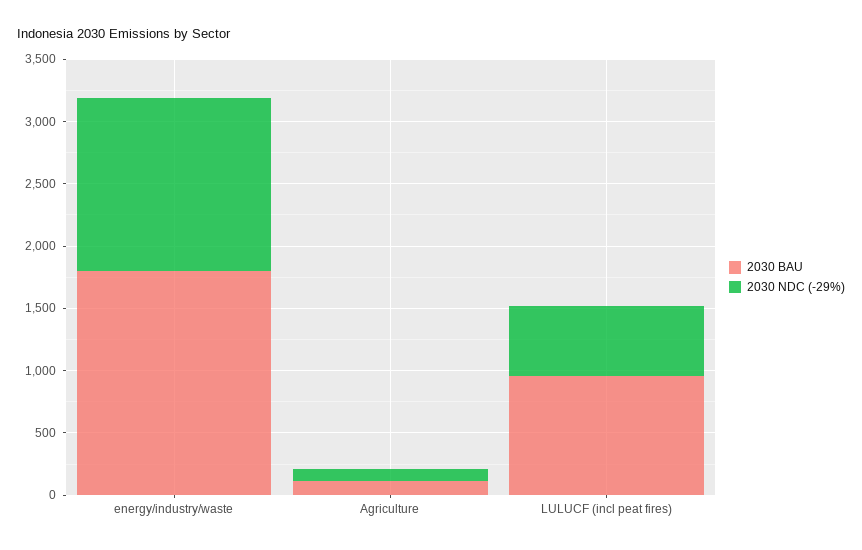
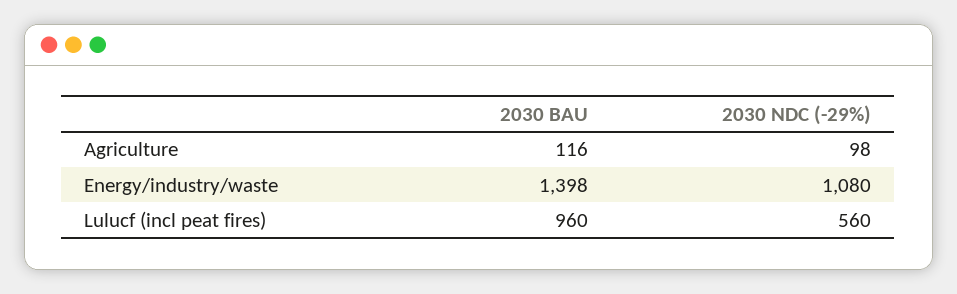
2030 BAU, energy/industry/waste: 1800 -> 1398
2030 NDC (-29%), energy/industry/waste: 1400 -> 1080

